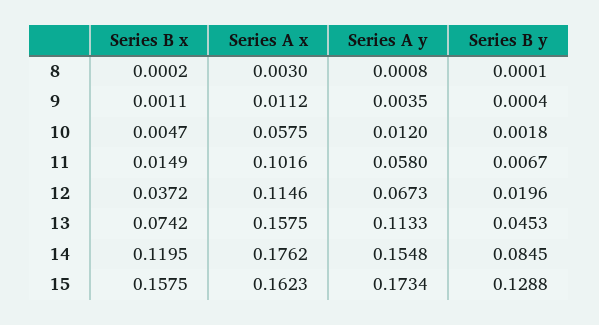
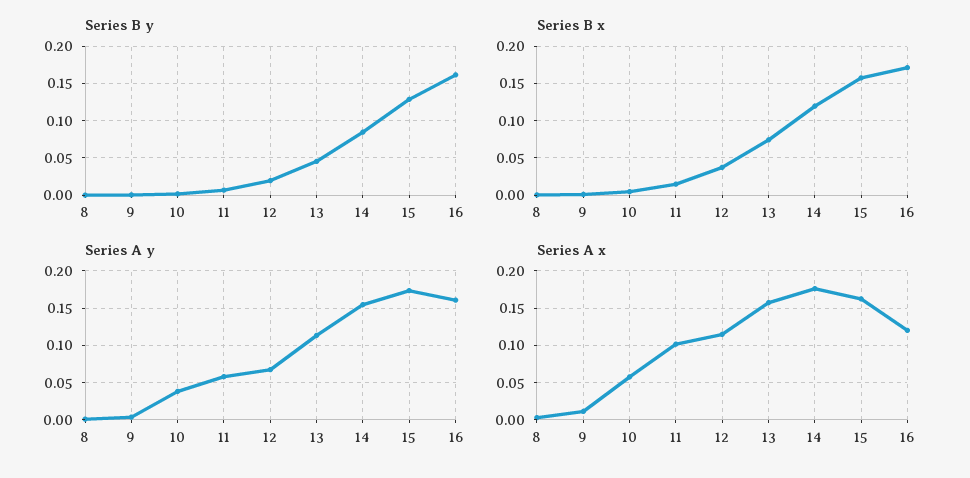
Series A y, 10: 0.012 -> 0.04
Series B y, 16: none -> 0.16
Series B x, 16: none -> 0.17
Series A y, 16: none -> 0.16
Series A x, 16: none -> 0.12

